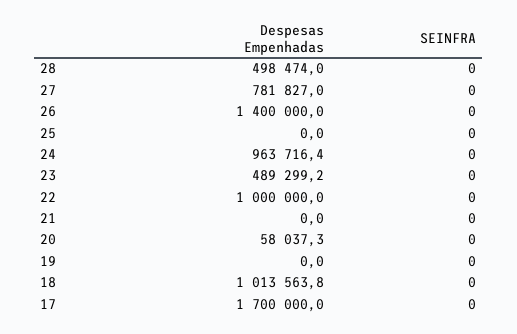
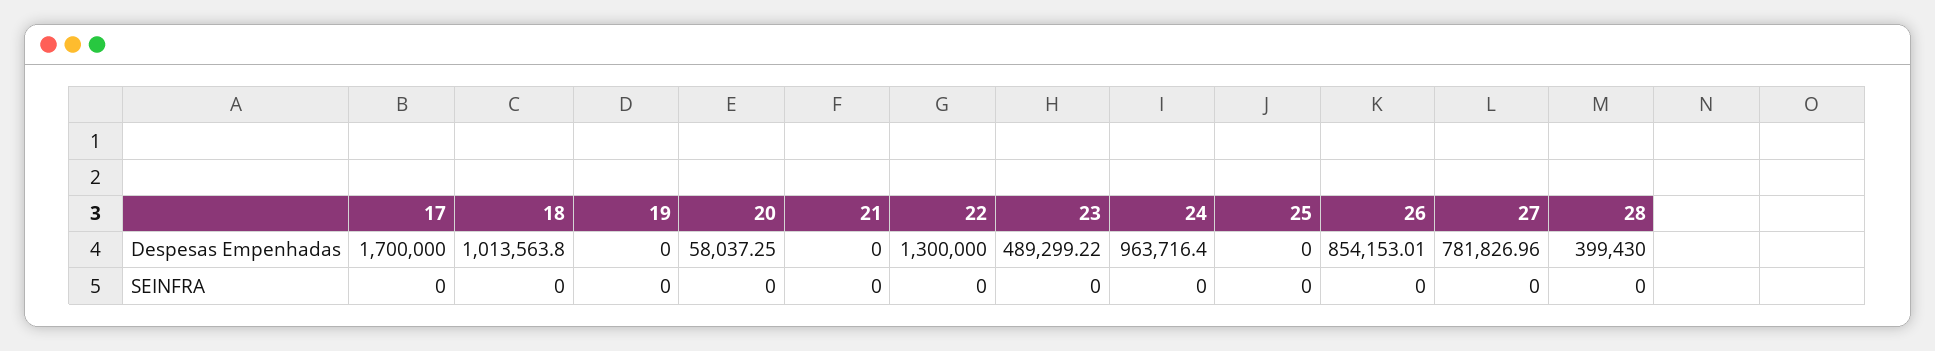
Despesas Empenhadas, 28: 498474 -> 399430
Despesas Empenhadas, 26: 1400000 -> 854153.01
Despesas Empenhadas, 22: 1000000 -> 1300000

